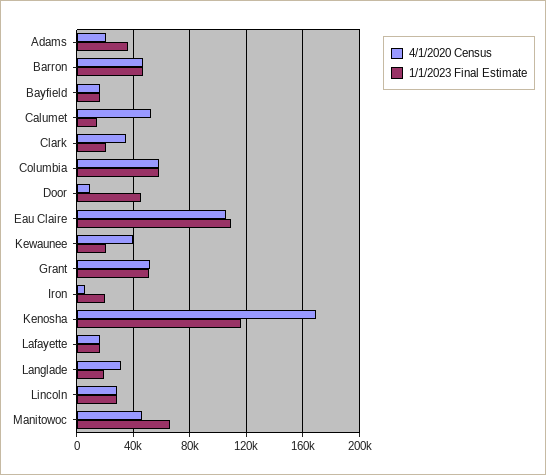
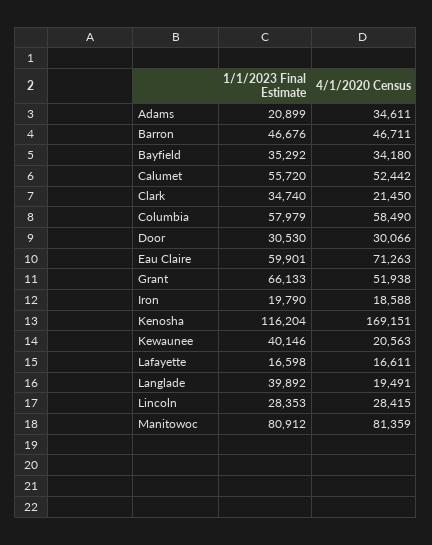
4/1/2020 Census, Adams: 20000 -> 34611
1/1/2023 Final Estimate, Adams: 35000 -> 20899
4/1/2020 Census, Bayfield: 15000 -> 34180
1/1/2023 Final Estimate, Bayfield: 15000 -> 35292
1/1/2023 Final Estimate, Calumet: 15000 -> 55720
4/1/2020 Census, Clark: 35000 -> 21450
1/1/2023 Final Estimate, Clark: 20000 -> 34740
4/1/2020 Census, Door: 10000 -> 30066
1/1/2023 Final Estimate, Door: 45000 -> 30530
4/1/2020 Census, Eau Claire: 105000 -> 71263
1/1/2023 Final Estimate, Eau Claire: 110000 -> 59901
4/1/2020 Census, Kewaunee: 40000 -> 20563
1/1/2023 Final Estimate, Kewaunee: 20000 -> 40146
1/1/2023 Final Estimate, Grant: 50000 -> 66133
4/1/2020 Census, Iron: 5000 -> 18588
4/1/2020 Census, Langlade: 30000 -> 19491
1/1/2023 Final Estimate, Langlade: 20000 -> 39892
4/1/2020 Census, Manitowoc: 45000 -> 81359
1/1/2023 Final Estimate, Manitowoc: 65000 -> 80912

